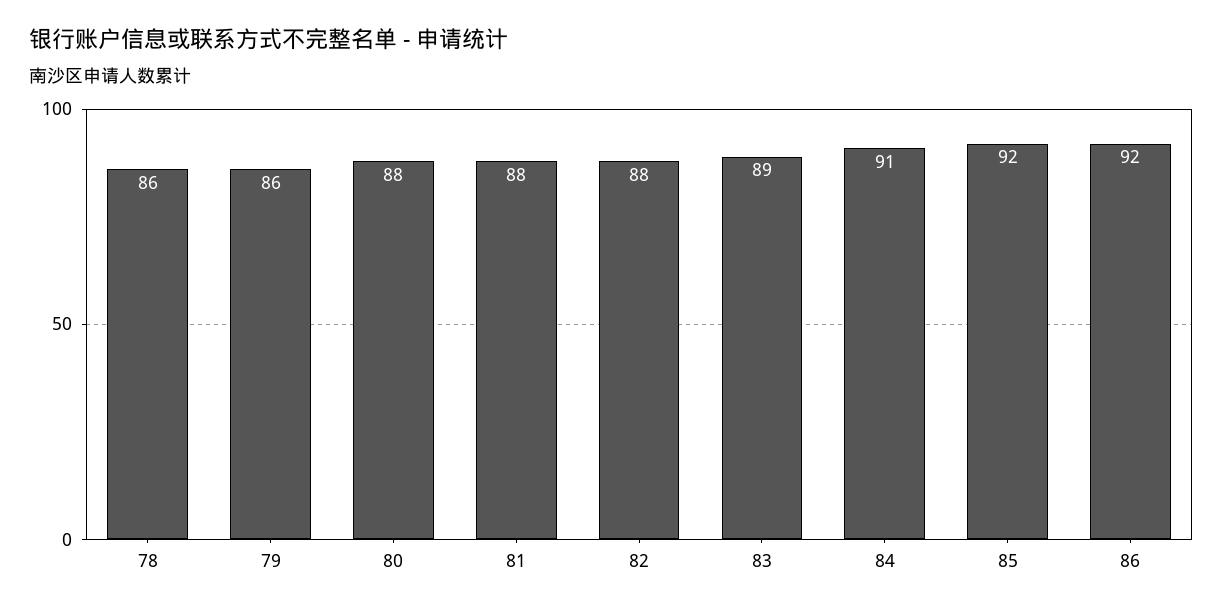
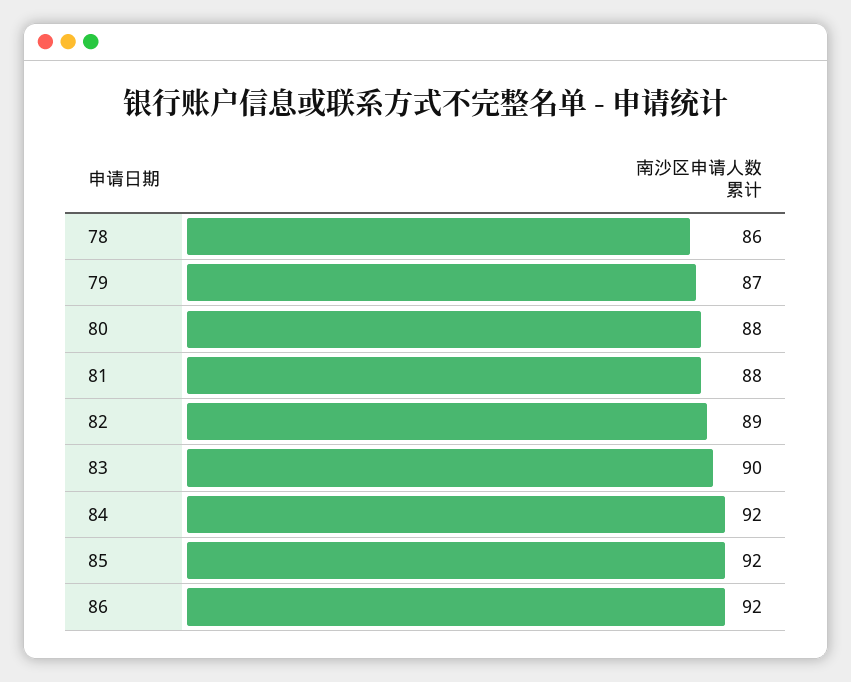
79: 86 -> 87
82: 88 -> 89
83: 89 -> 90
84: 91 -> 92

